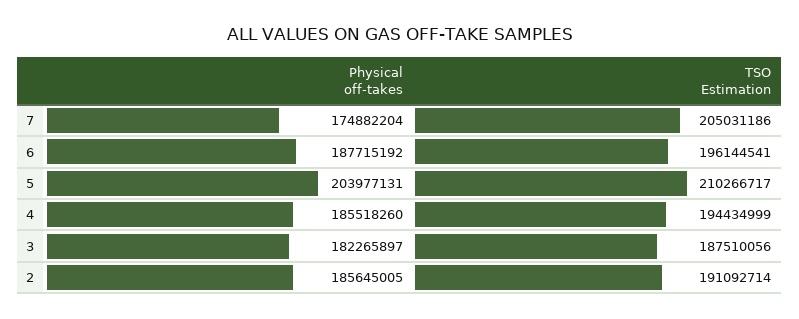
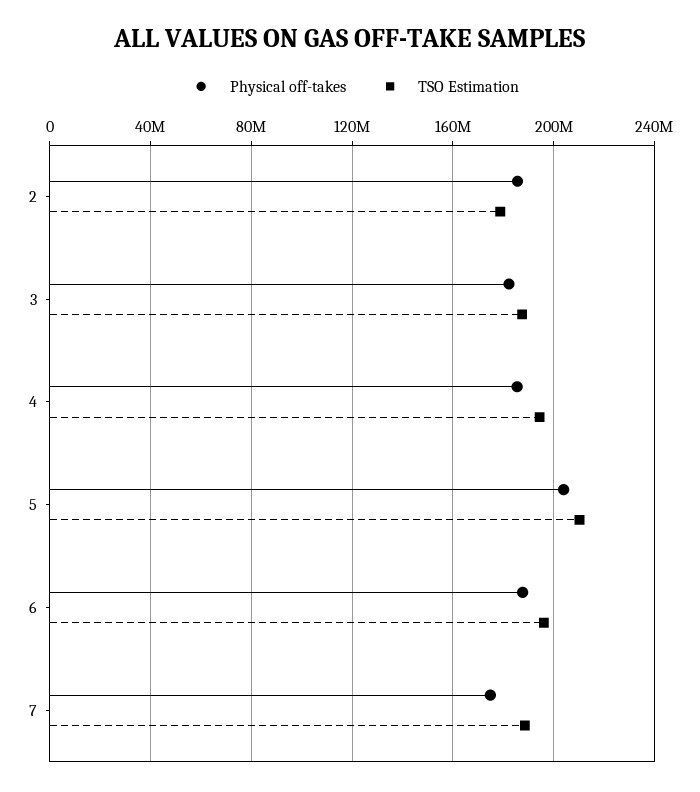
TSO Estimation, 7: 205031186 -> 190000000
TSO Estimation, 2: 191092714 -> 180000000

